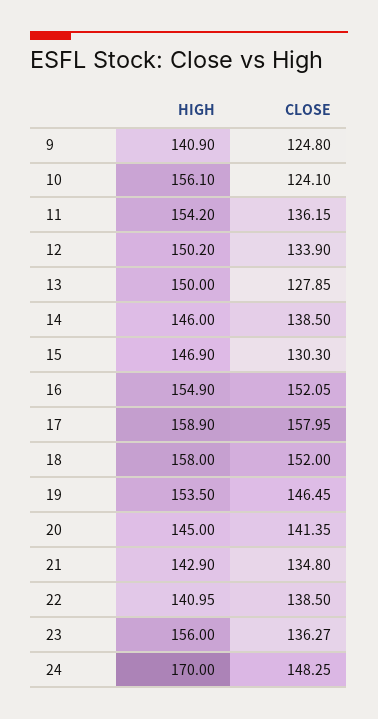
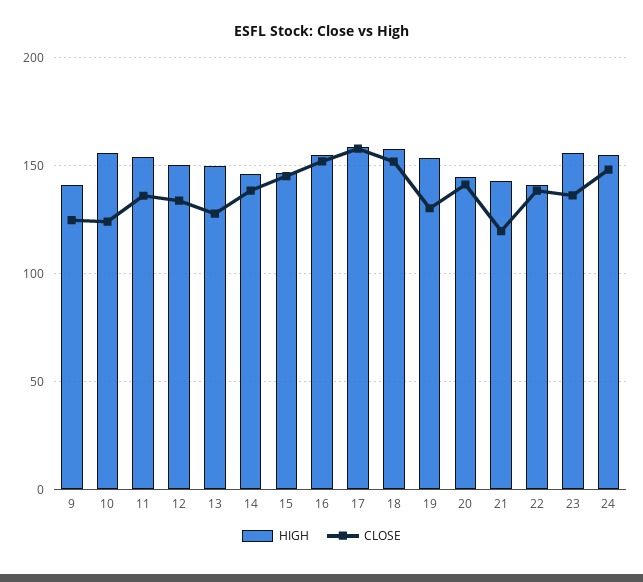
CLOSE, 15: 130.3 -> 145
CLOSE, 19: 146.45 -> 130
CLOSE, 21: 134.8 -> 120
HIGH, 24: 170 -> 155

